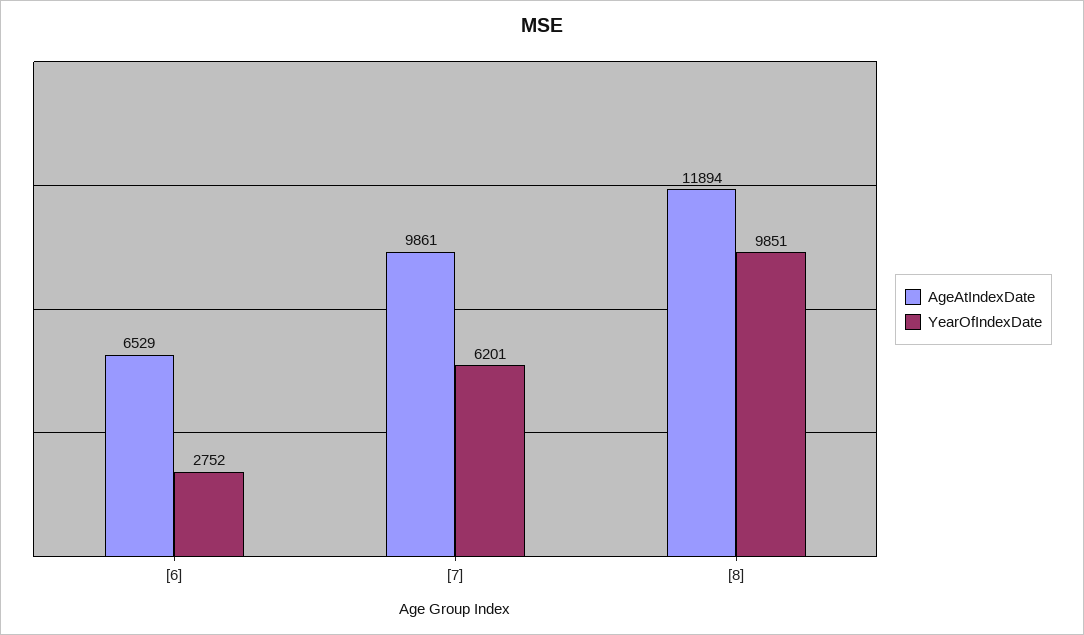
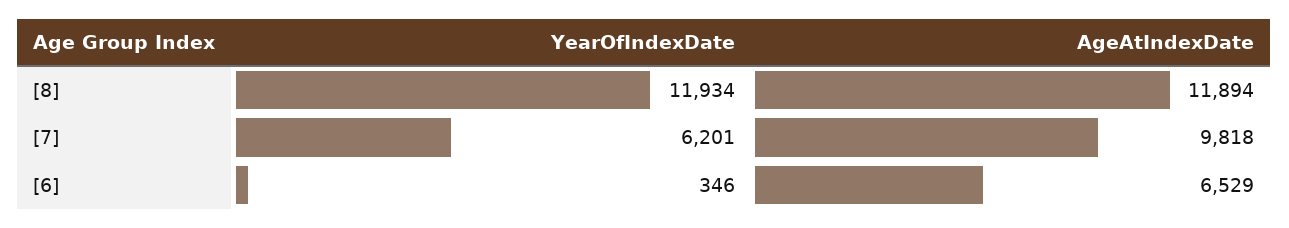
YearOfIndexDate, [6]: 2752 -> 346
AgeAtIndexDate, [7]: 9861 -> 9818
YearOfIndexDate, [8]: 9851 -> 11934

